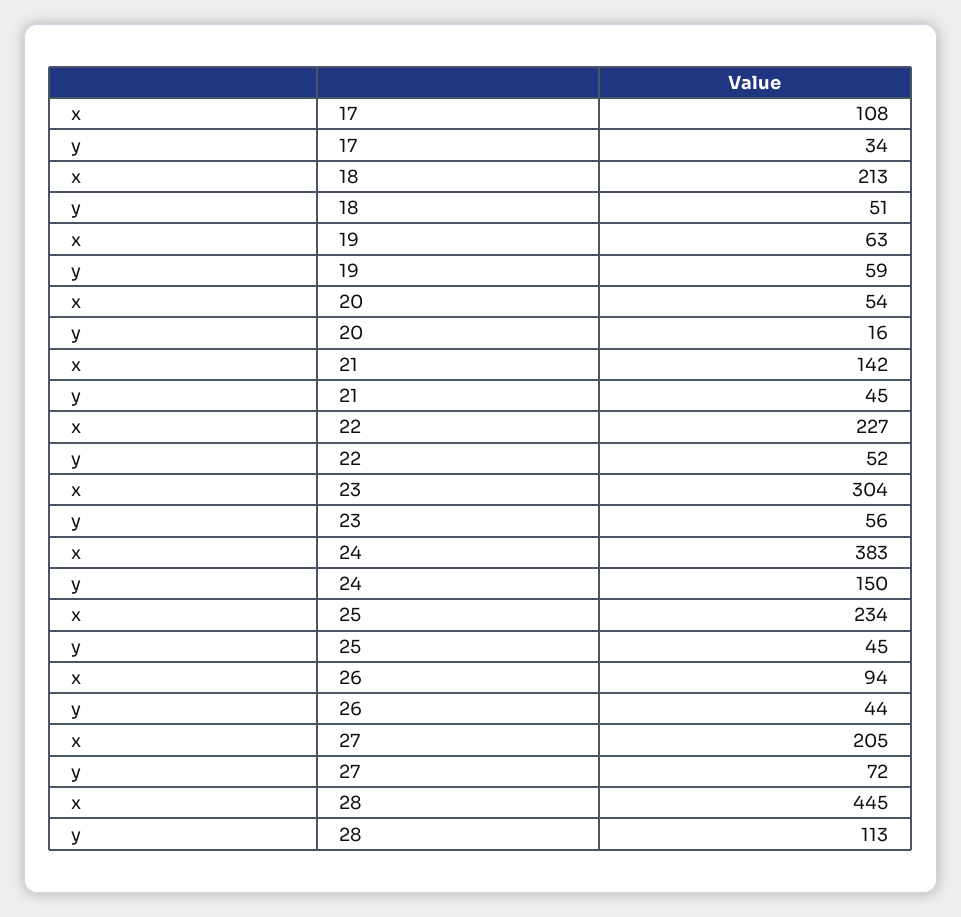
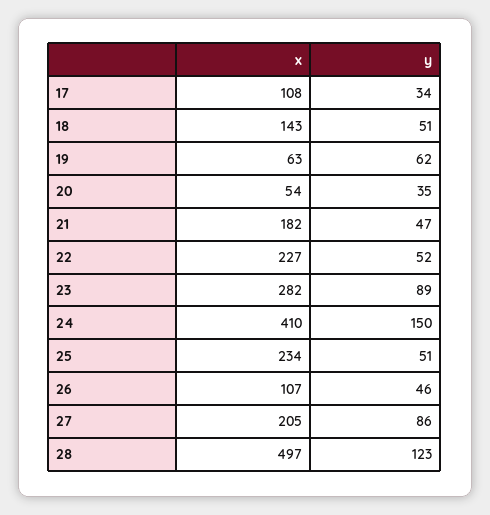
x, 18: 213 -> 143
y, 19: 59 -> 62
y, 20: 16 -> 35
x, 21: 142 -> 182
y, 21: 45 -> 47
x, 23: 304 -> 282
y, 23: 56 -> 89
x, 24: 383 -> 410
y, 25: 45 -> 51
x, 26: 94 -> 107
y, 26: 44 -> 46
y, 27: 72 -> 86
x, 28: 445 -> 497
y, 28: 113 -> 123

